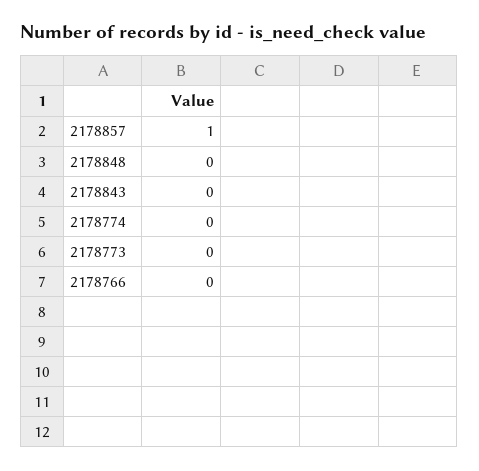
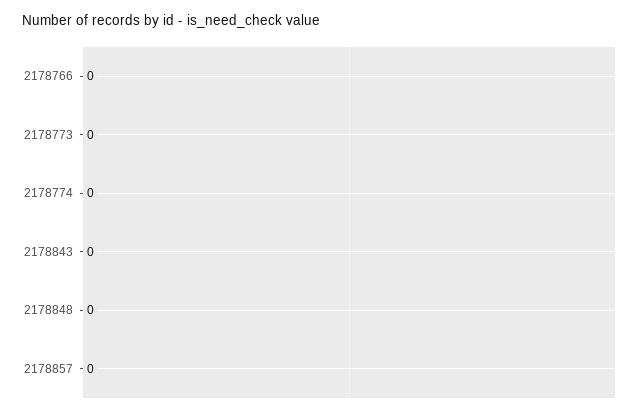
2178857: 1 -> 0

